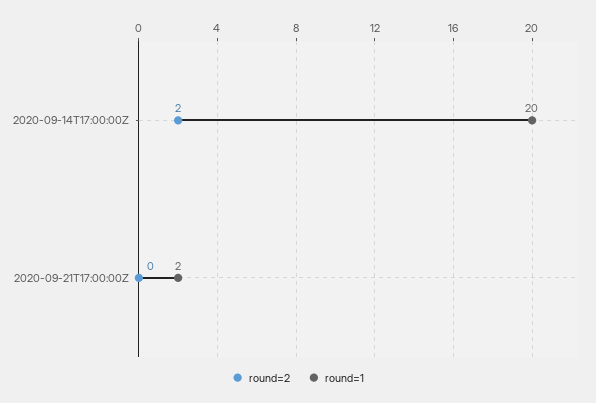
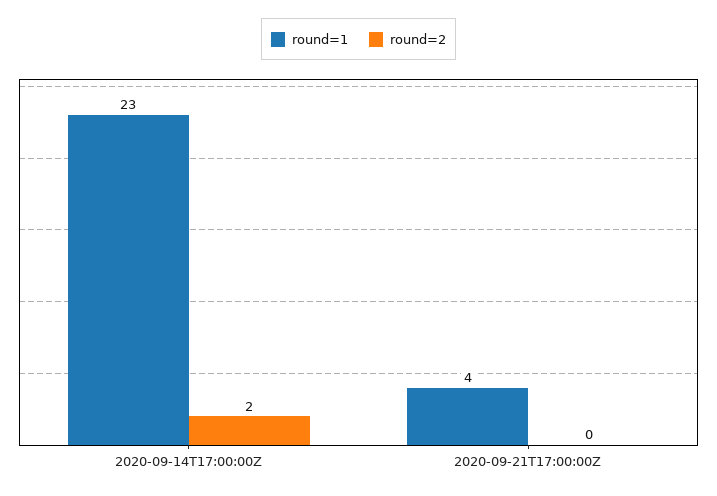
round=1, 2020-09-14T17:00:00Z: 20 -> 23
round=1, 2020-09-21T17:00:00Z: 2 -> 4

